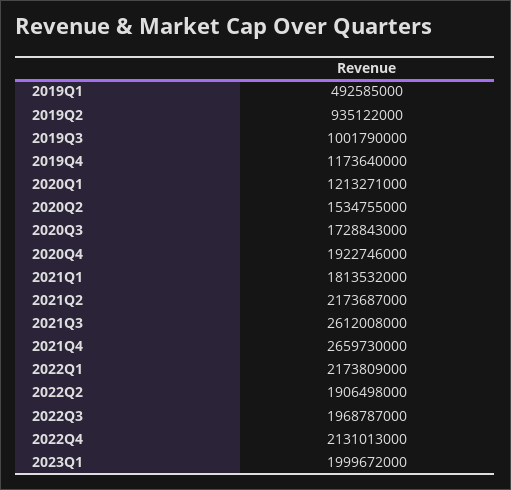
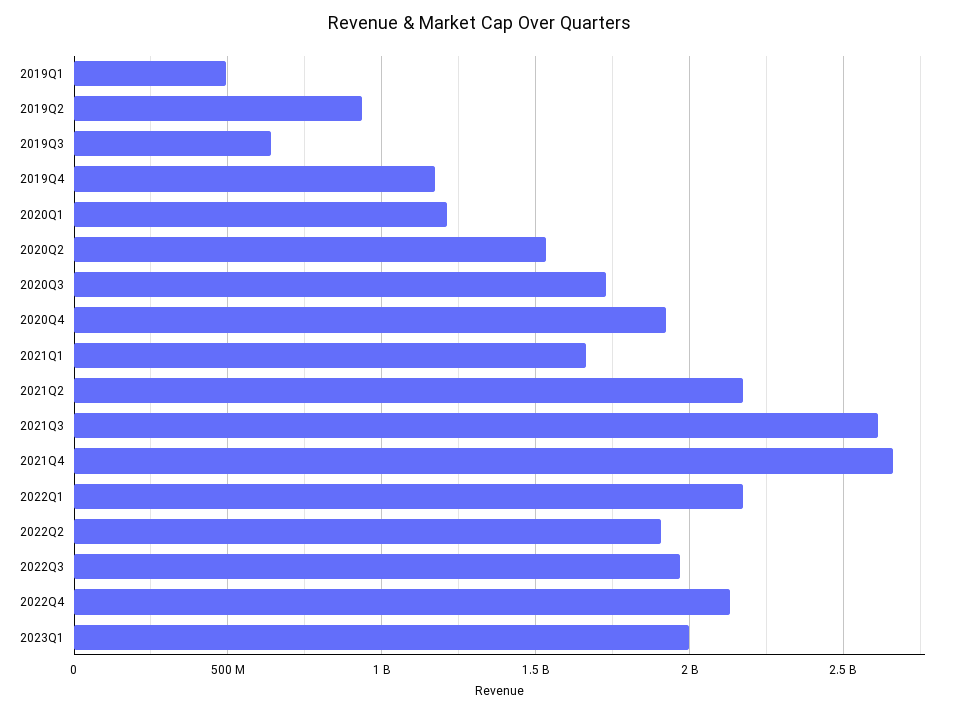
2019Q3: 1001790000 -> 650000000
2021Q1: 1813532000 -> 1650000000

